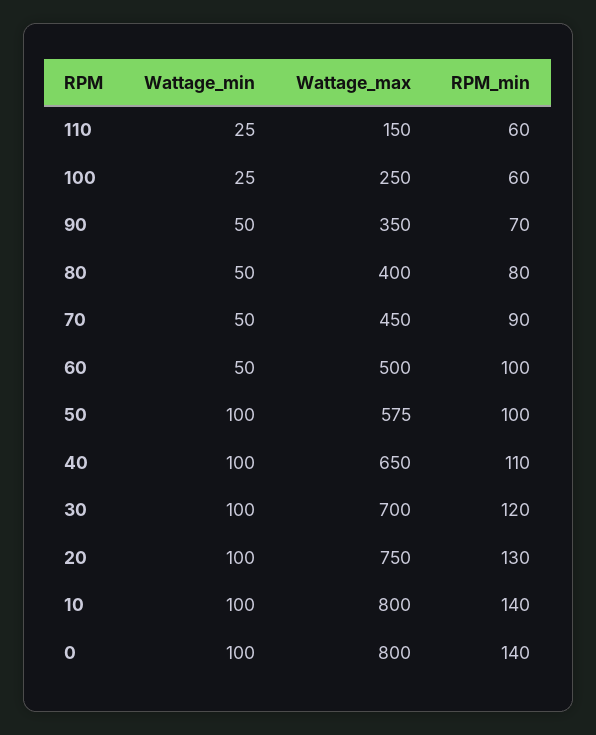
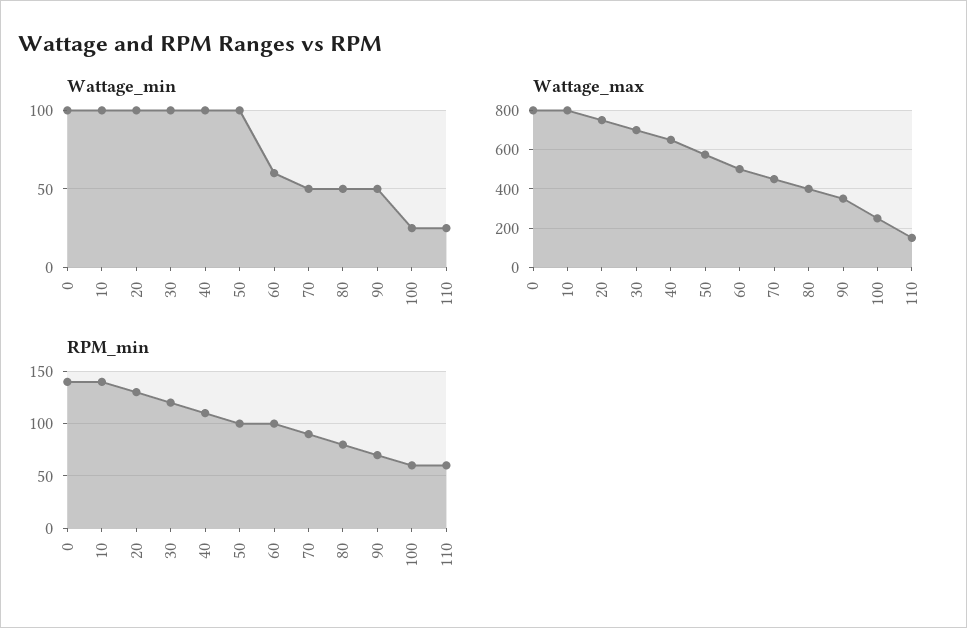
Wattage_min, 60: 50 -> 60

